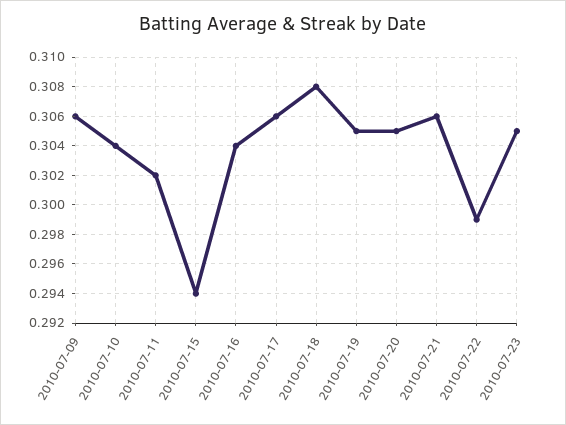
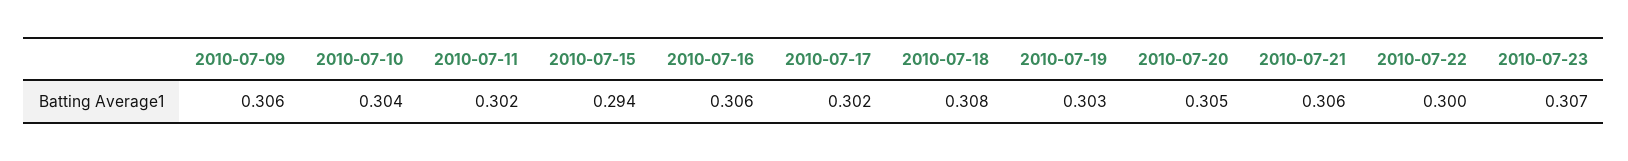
2010-07-16: 0.304 -> 0.306
2010-07-17: 0.306 -> 0.302
2010-07-19: 0.305 -> 0.303
2010-07-22: 0.299 -> 0.3
2010-07-23: 0.305 -> 0.307

